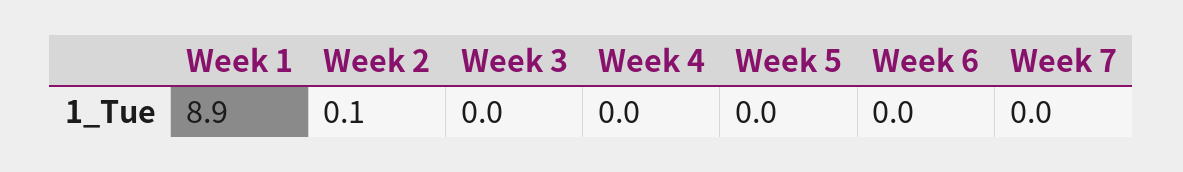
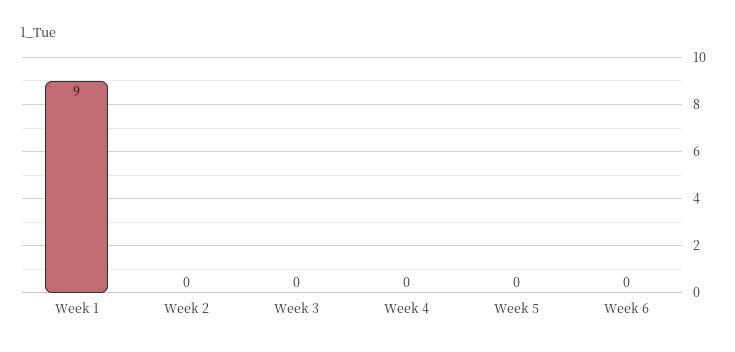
Week 1: 8.9 -> 9
Week 2: 0.1 -> 0
Week 7: 0 -> none

